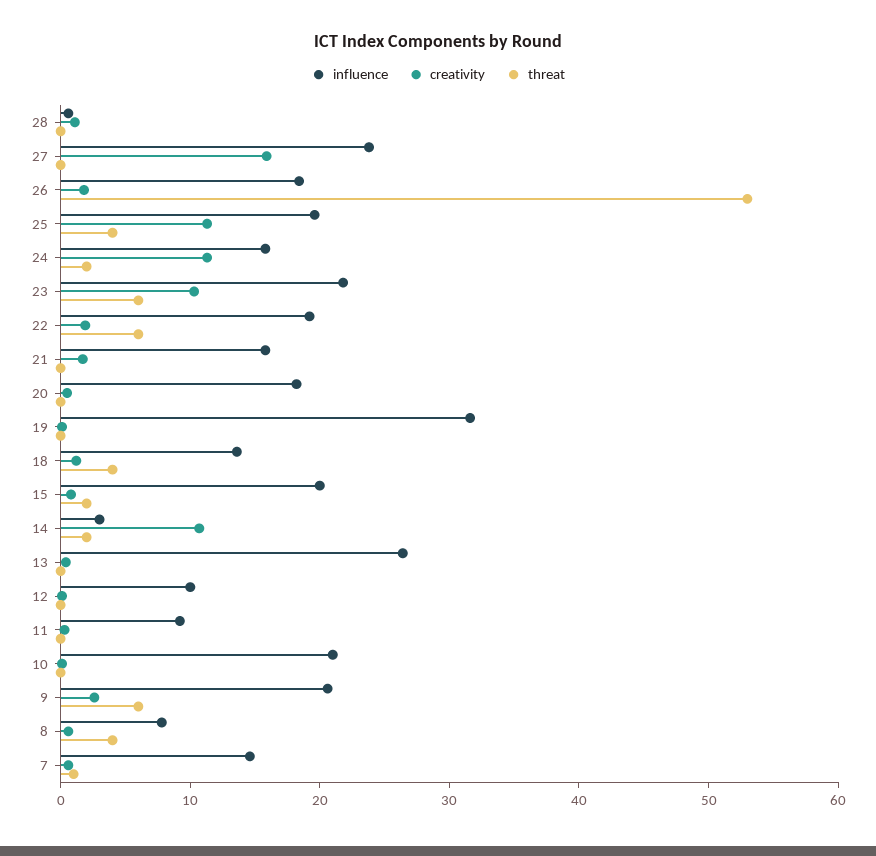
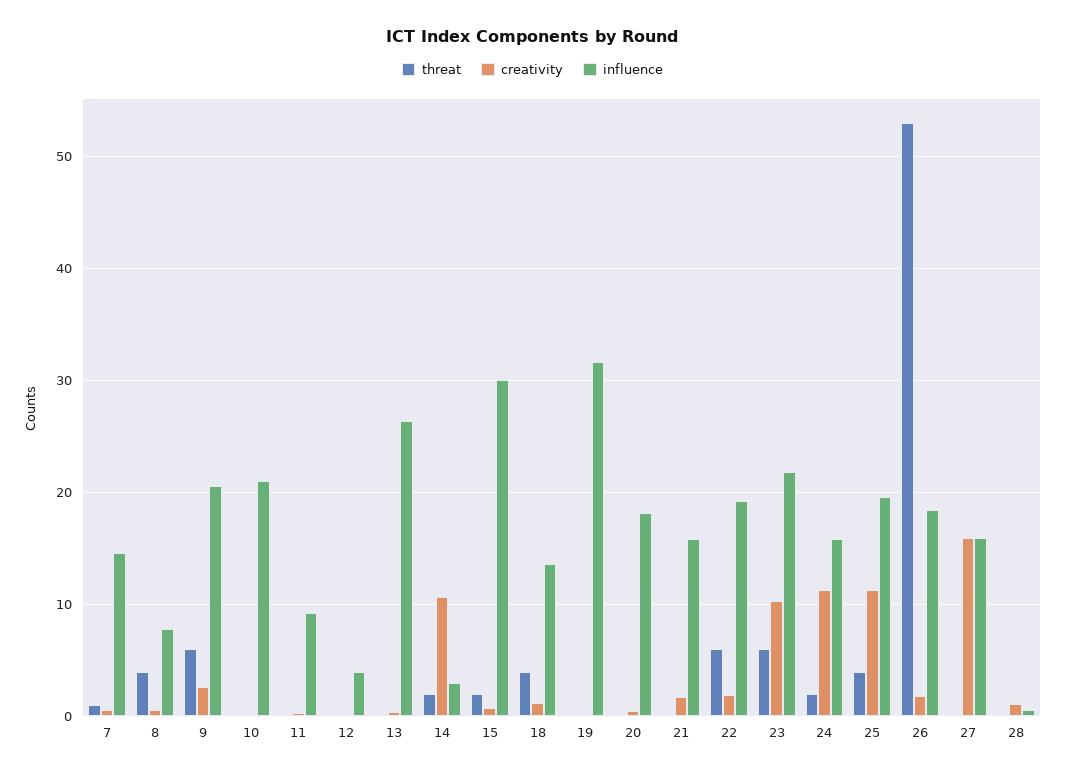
influence, 27: 24 -> 16
influence, 15: 20 -> 30
influence, 12: 10 -> 4

